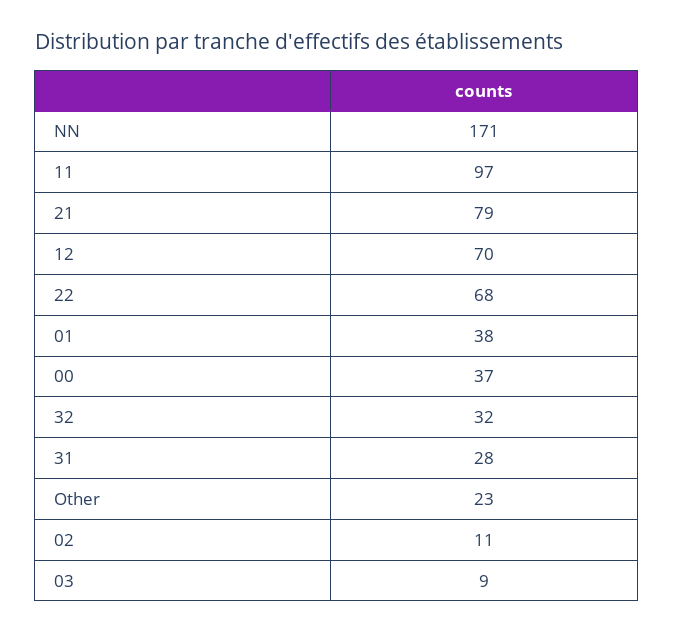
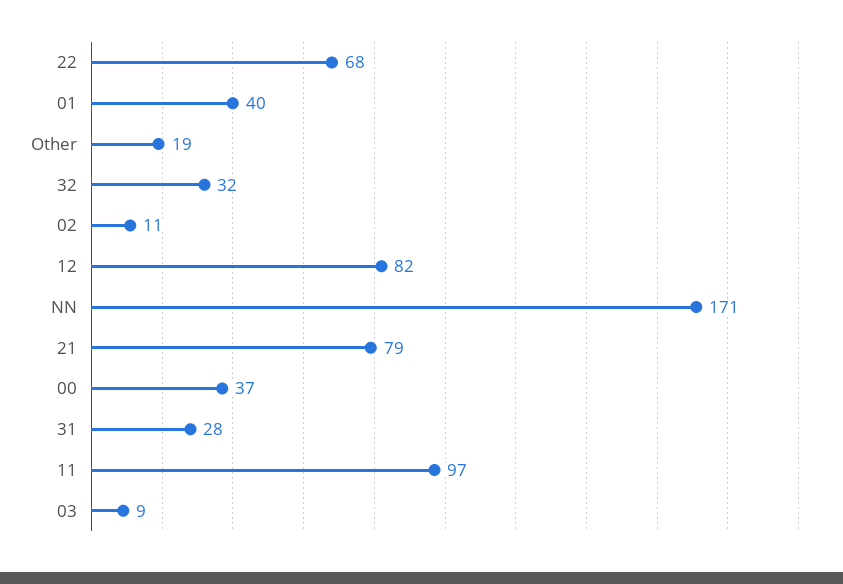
12: 70 -> 82
01: 38 -> 40
Other: 23 -> 19

